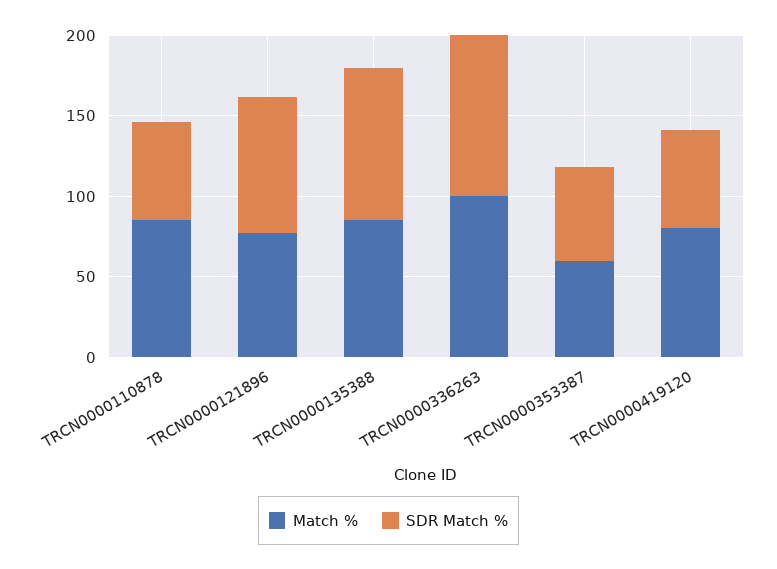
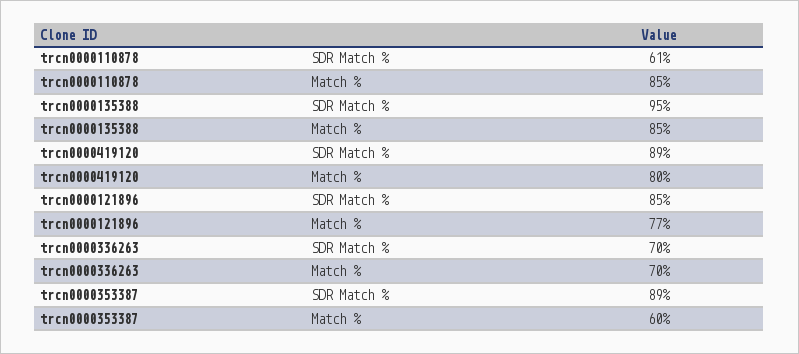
Match %, TRCN0000336263: 100 -> 70
SDR Match %, TRCN0000336263: 100 -> 70
SDR Match %, TRCN0000353387: 60 -> 89
SDR Match %, TRCN0000419120: 60 -> 89

